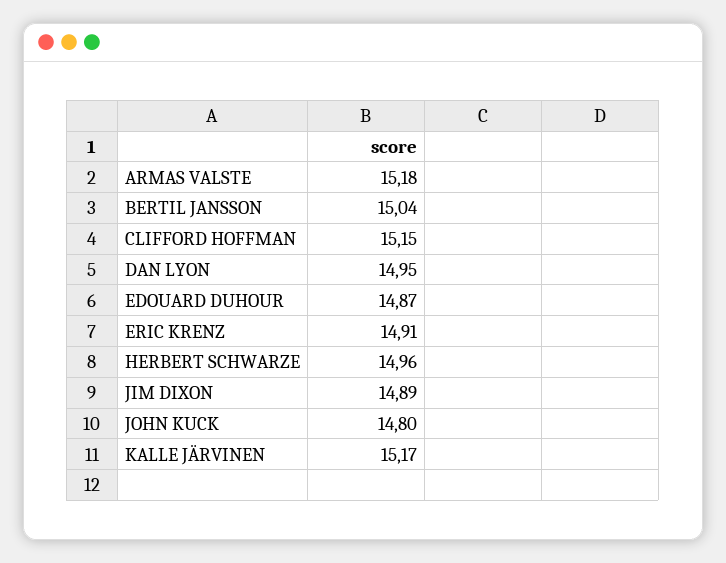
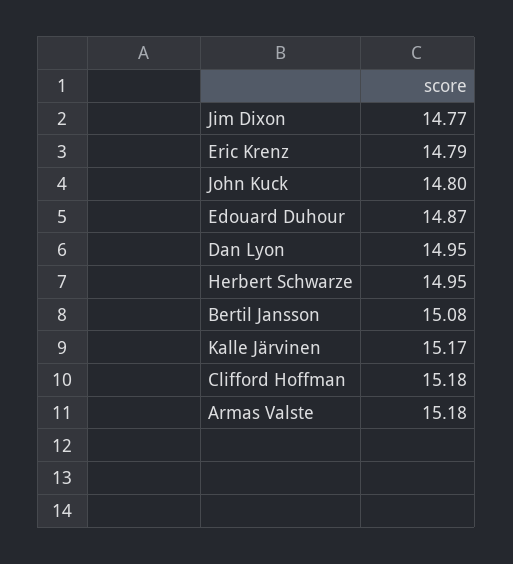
BERTIL JANSSON: 15.04 -> 15.08
CLIFFORD HOFFMAN: 15.15 -> 15.18
ERIC KRENZ: 14.91 -> 14.79
HERBERT SCHWARZE: 14.96 -> 14.95
JIM DIXON: 14.89 -> 14.77

